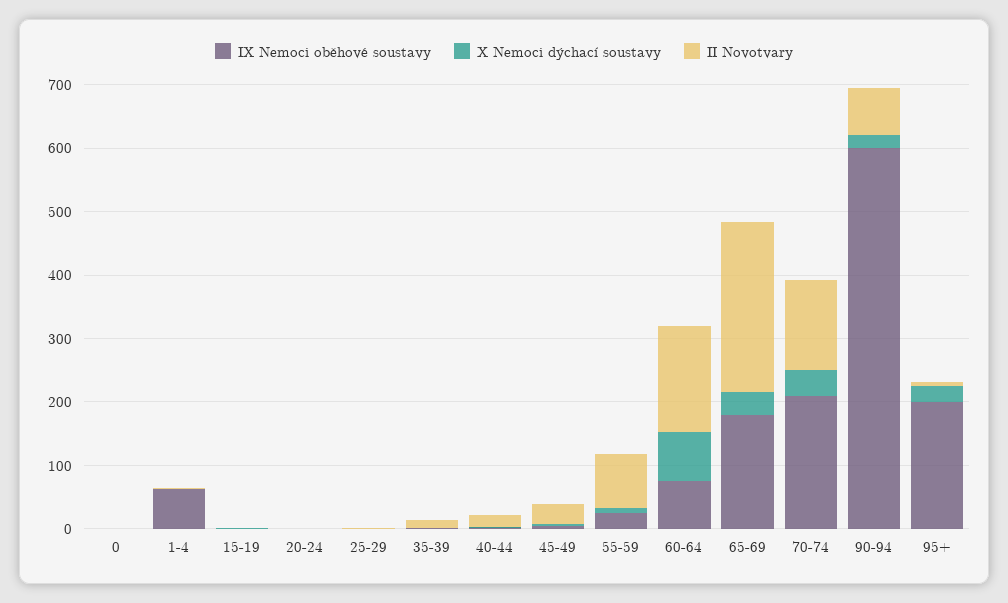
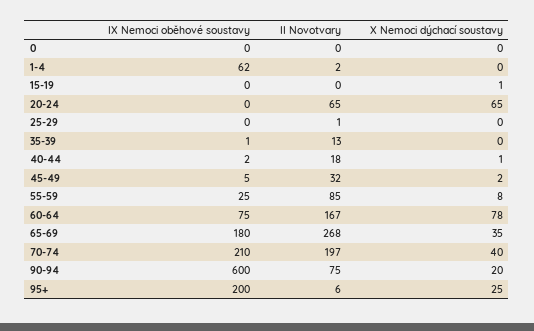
X Nemoci dýchací soustavy, 20-24: 0 -> 65
II Novotvary, 20-24: 0 -> 65
II Novotvary, 70-74: 140 -> 197

